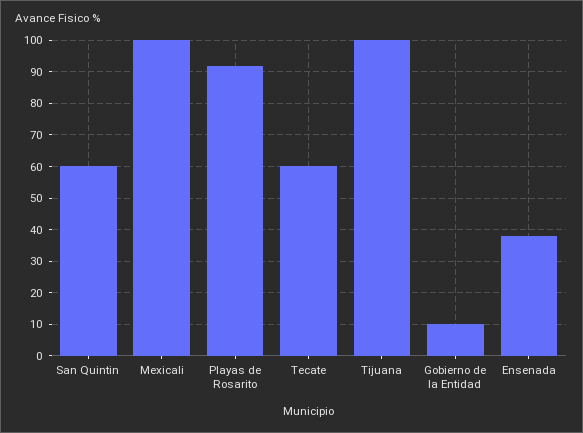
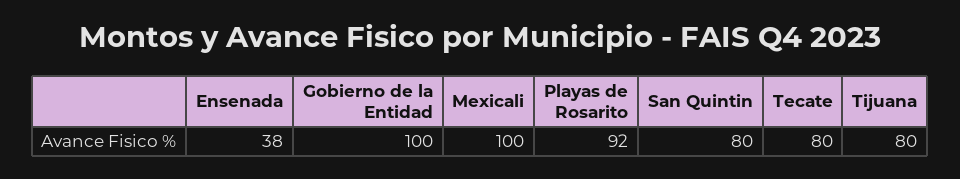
San Quintin: 60 -> 80
Tecate: 60 -> 80
Tijuana: 100 -> 80
Gobierno de la Entidad: 10 -> 100

